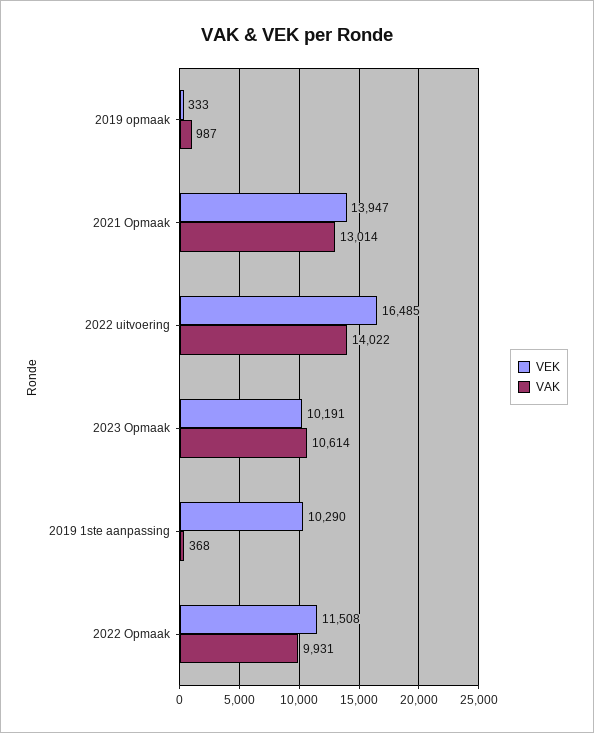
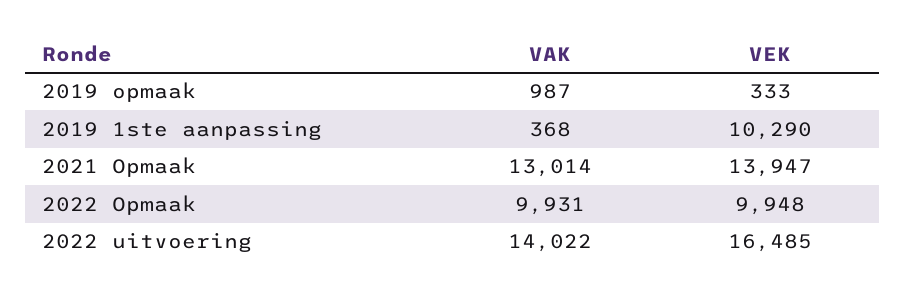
VEK, 2023 Opmaak: 10191 -> none
VAK, 2023 Opmaak: 10614 -> none
VEK, 2022 Opmaak: 11508 -> 9948

